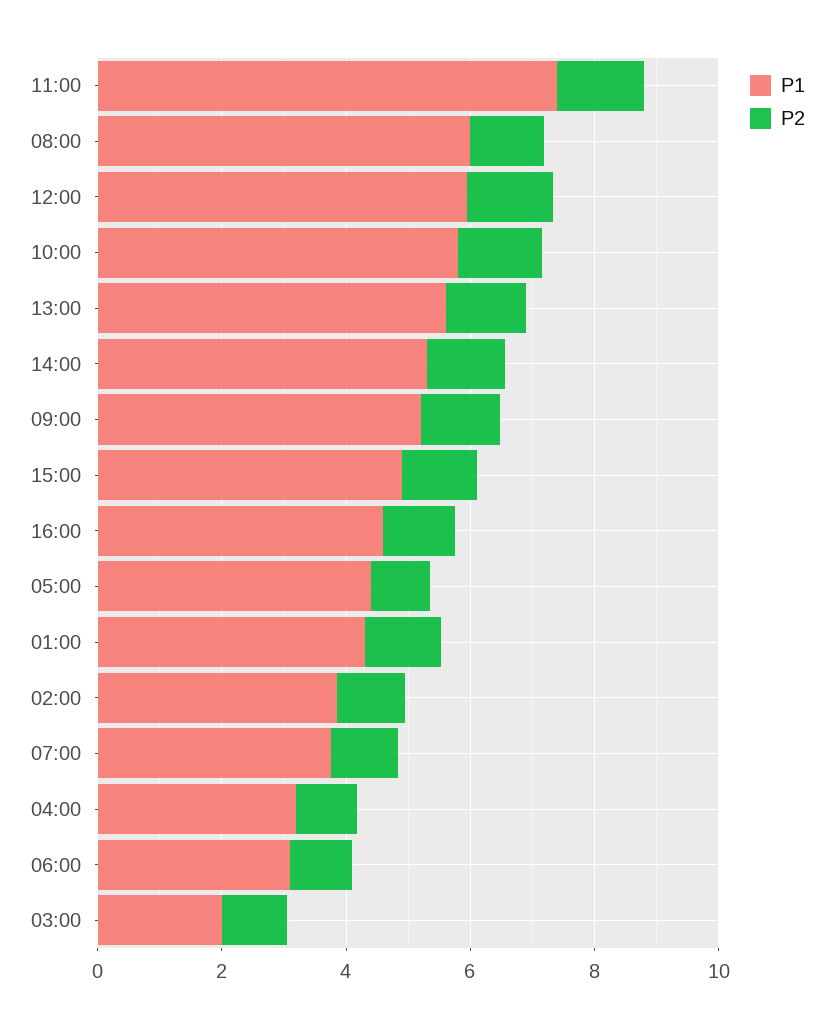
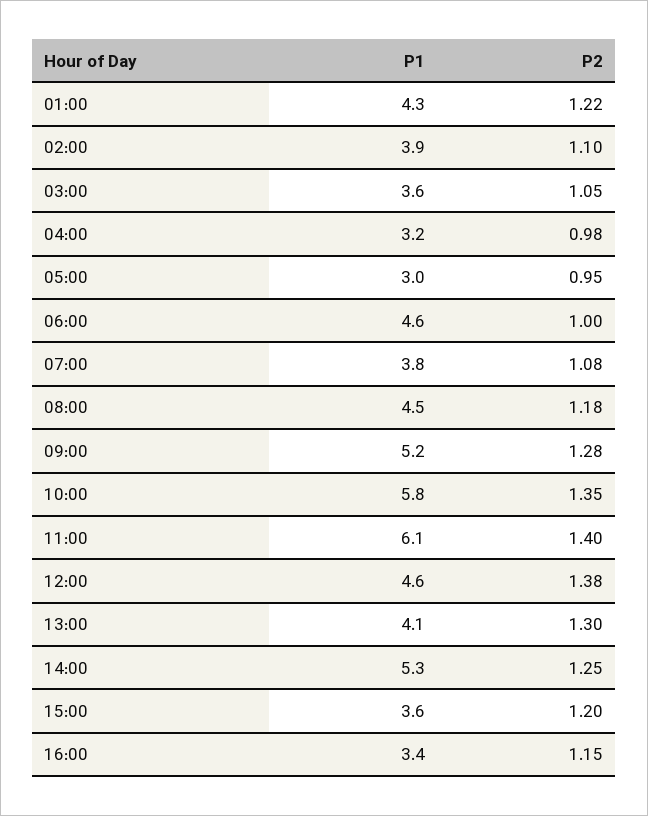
P1, 11:00: 7.5 -> 6.1
P1, 08:00: 6 -> 4.5
P1, 12:00: 6 -> 4.6
P1, 13:00: 5.5 -> 4.1
P1, 15:00: 5 -> 3.6
P1, 16:00: 4.5 -> 3.4
P1, 05:00: 4.5 -> 3
P1, 06:00: 3 -> 4.6
P1, 03:00: 2 -> 3.6

